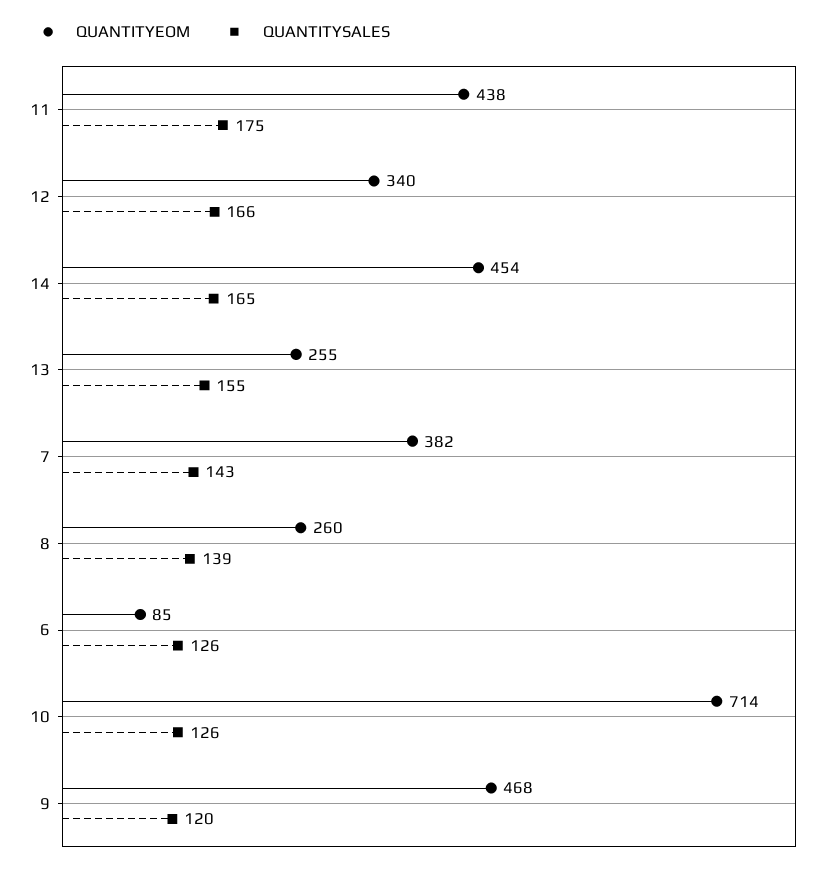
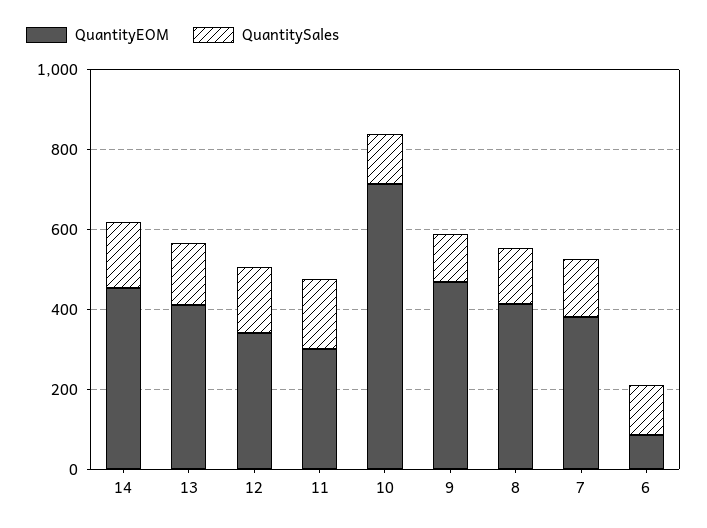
QUANTITYEOM, 11: 438 -> 300
QUANTITYEOM, 13: 255 -> 400
QUANTITYEOM, 8: 260 -> 400

